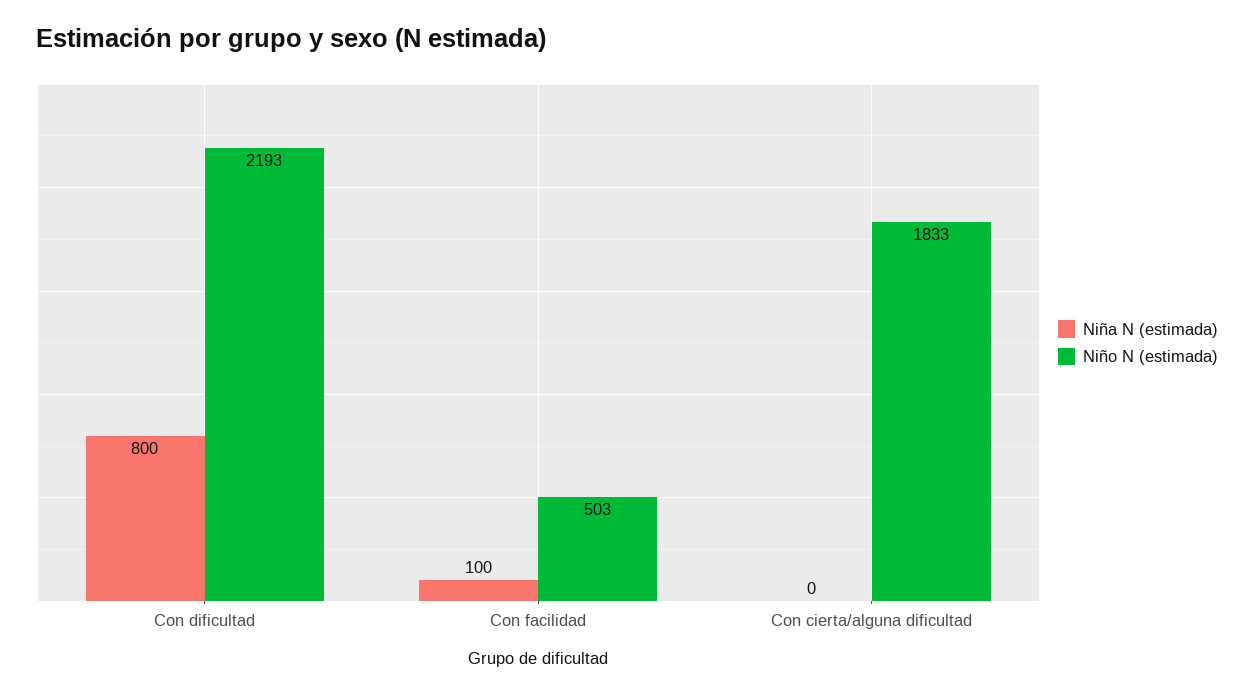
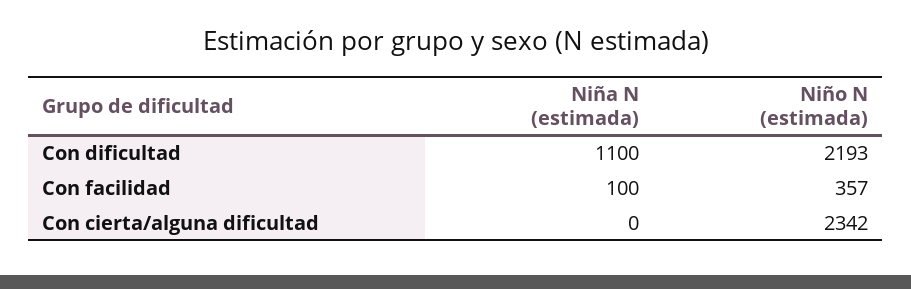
Niña N (estimada), Con dificultad: 800 -> 1100
Niño N (estimada), Con facilidad: 503 -> 357
Niño N (estimada), Con cierta/alguna dificultad: 1833 -> 2342

